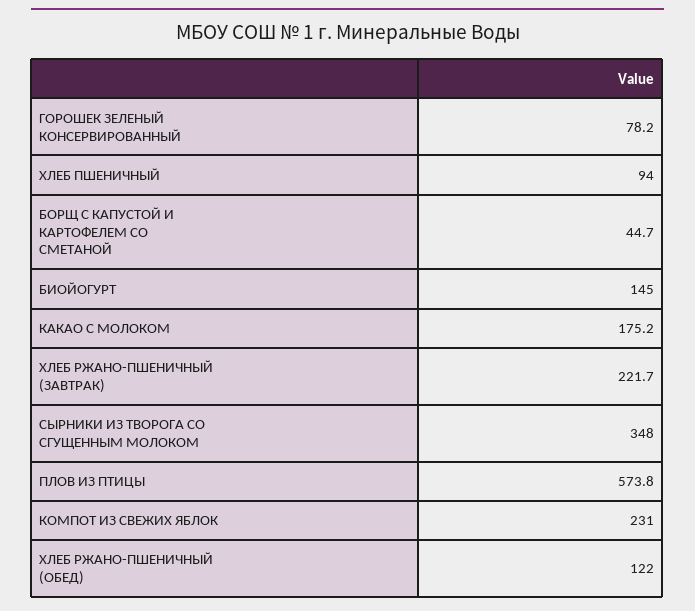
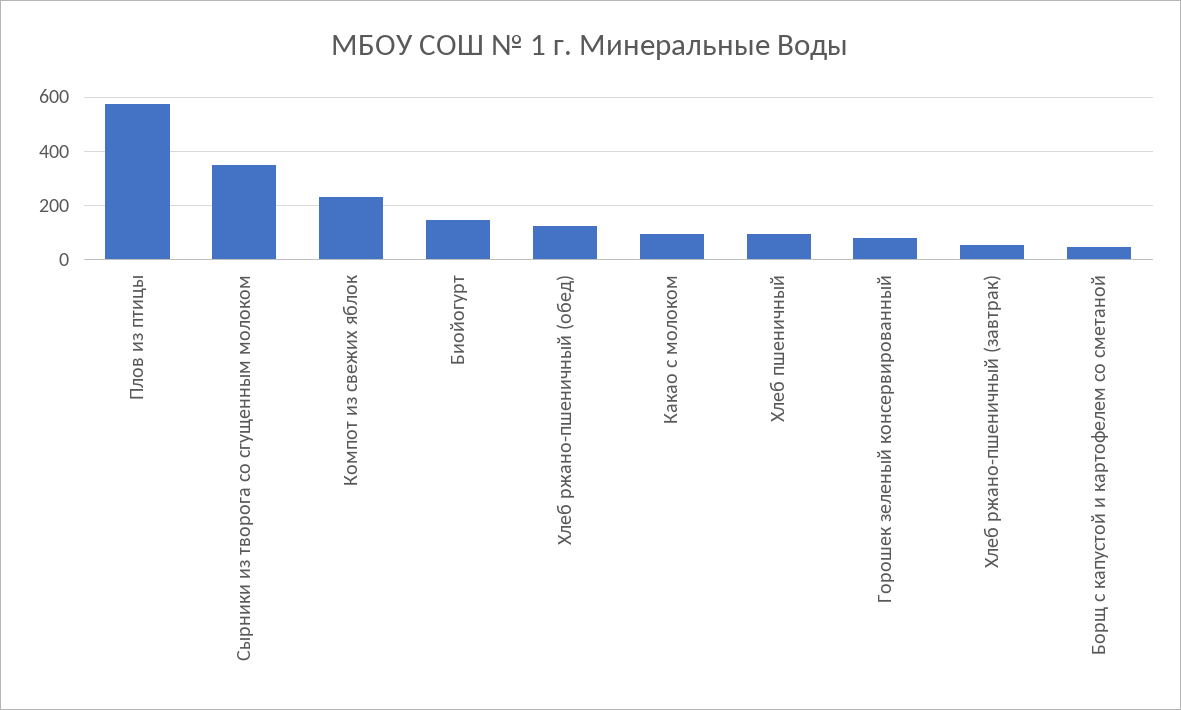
КАКАО С МОЛОКОМ: 175.2 -> 100
ХЛЕБ РЖАНО-ПШЕНИЧНЫЙ (ЗАВТРАК): 221.7 -> 50

